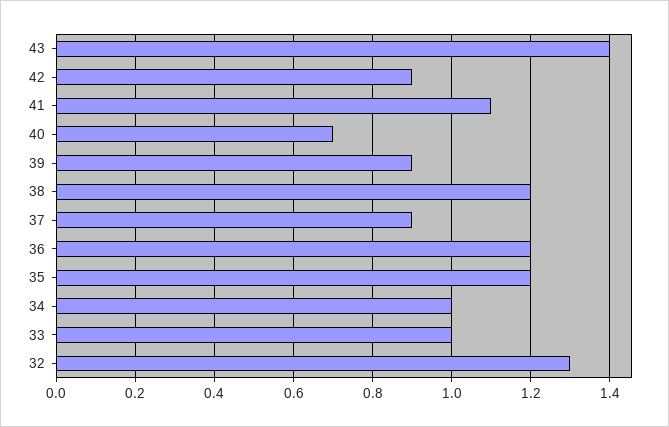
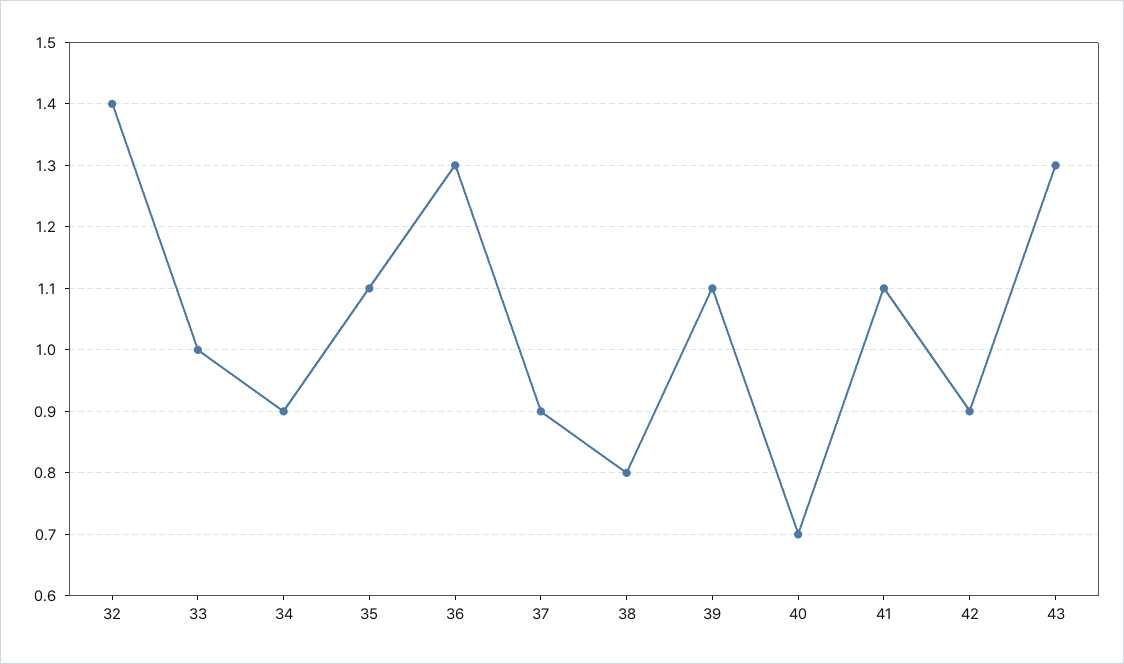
43: 1.4 -> 1.3
39: 0.9 -> 1.1
38: 1.2 -> 0.8
36: 1.2 -> 1.3
35: 1.2 -> 1.1
34: 1 -> 0.9
32: 1.3 -> 1.4

